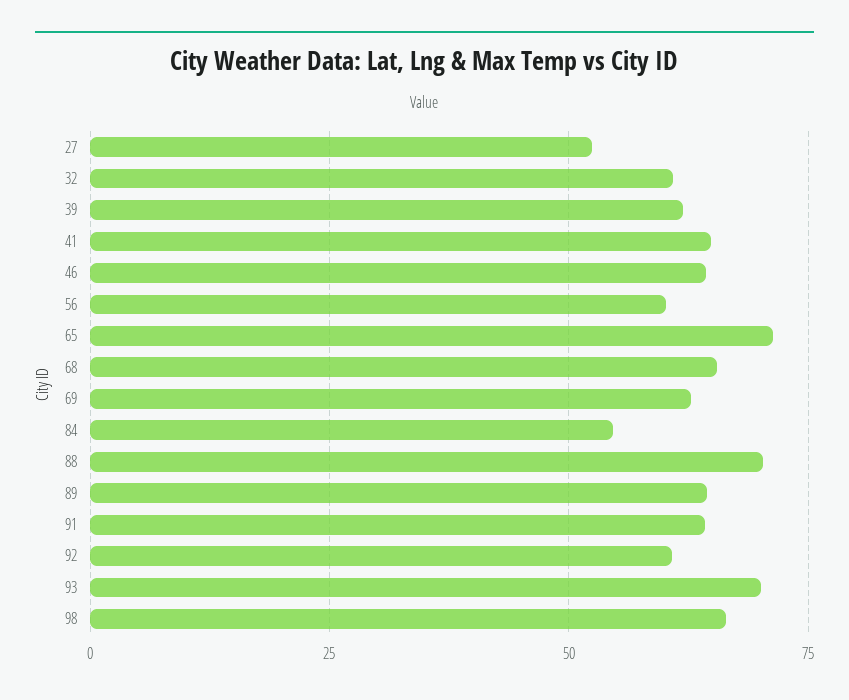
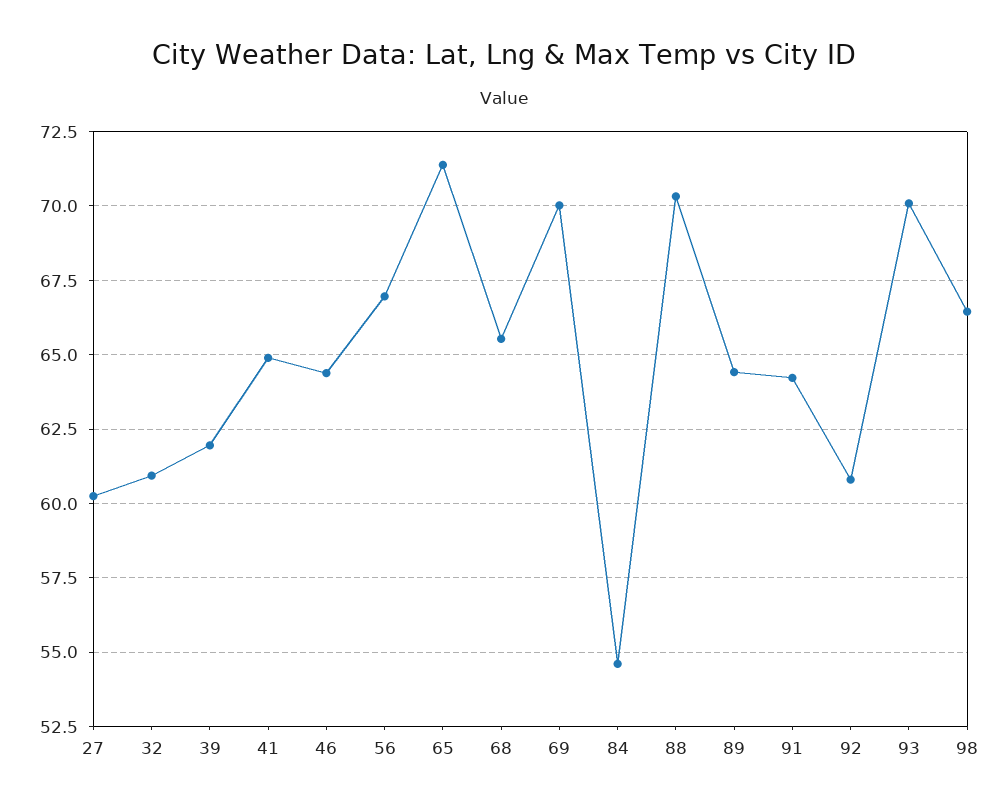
27: 52.5 -> 60.25
56: 60 -> 67
69: 62.5 -> 70

